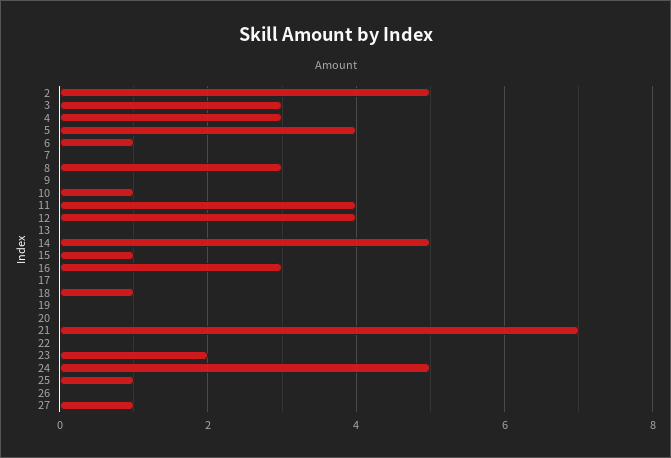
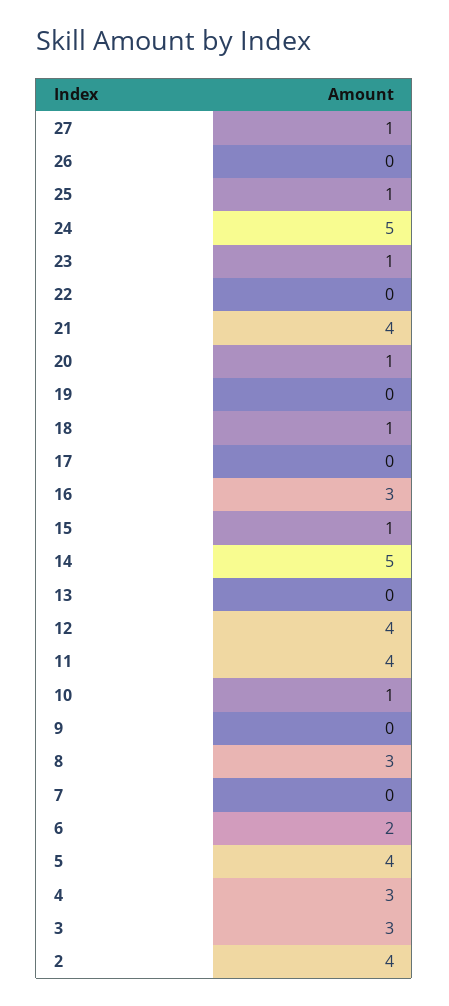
2: 5 -> 4
6: 1 -> 2
20: 0 -> 1
21: 7 -> 4
23: 2 -> 1

